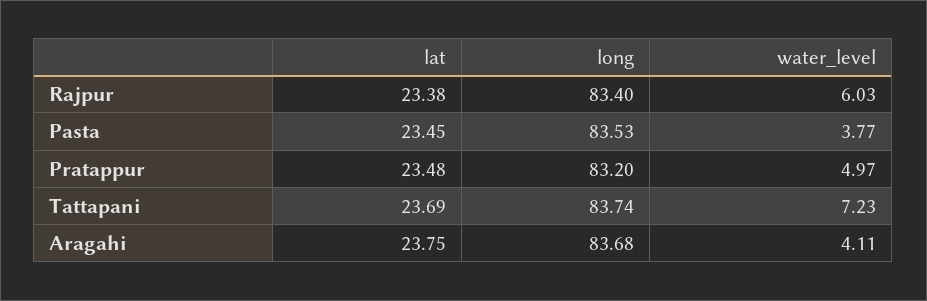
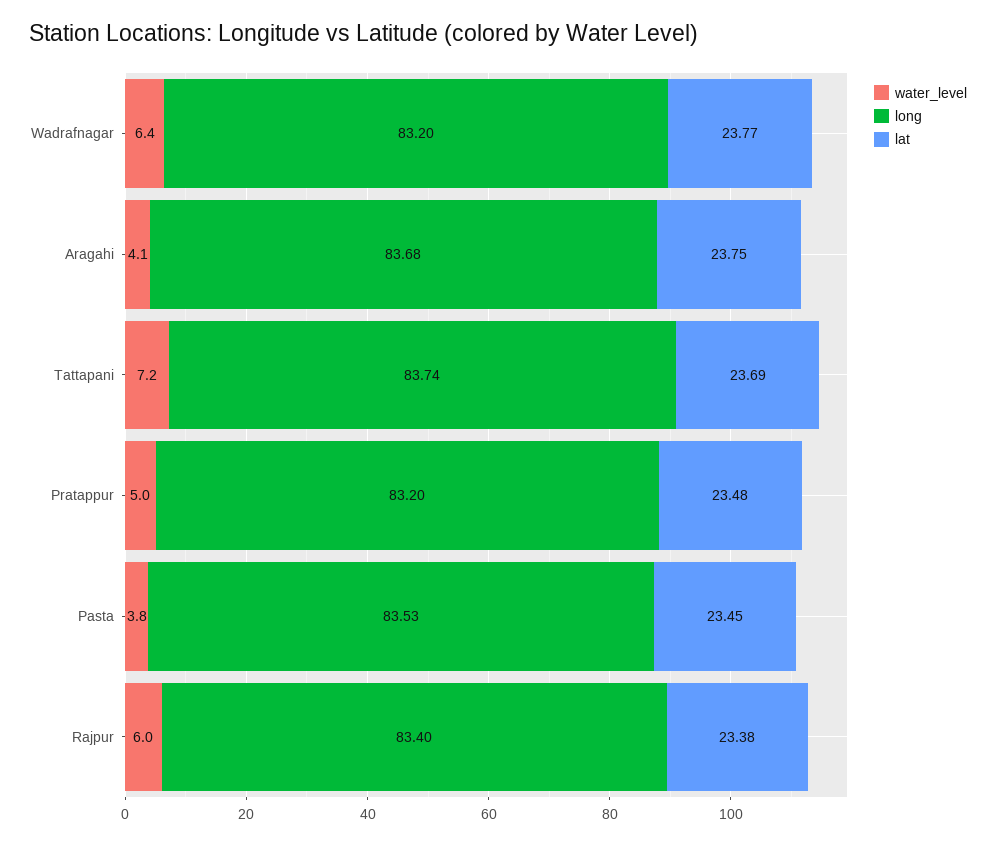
water_level, Wadrafnagar: none -> 6.4
long, Wadrafnagar: none -> 83.2
lat, Wadrafnagar: none -> 23.77

